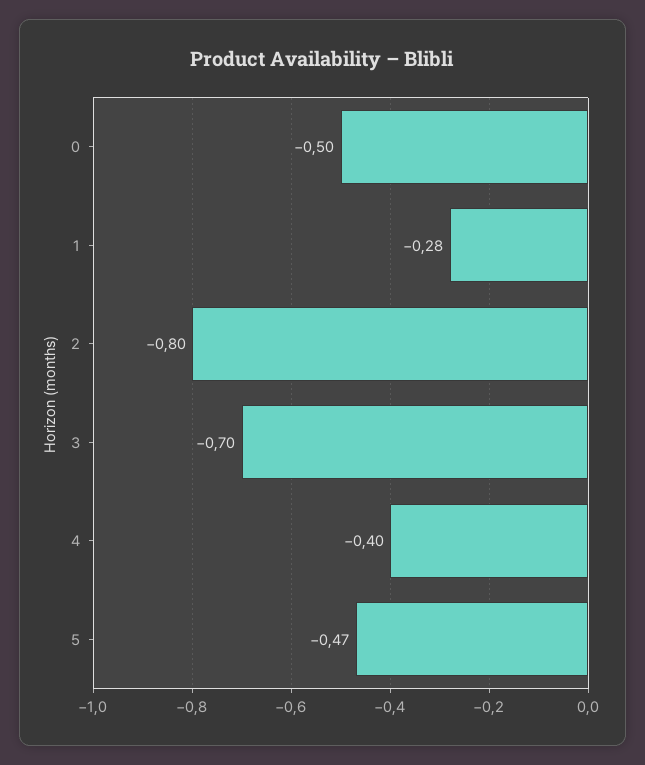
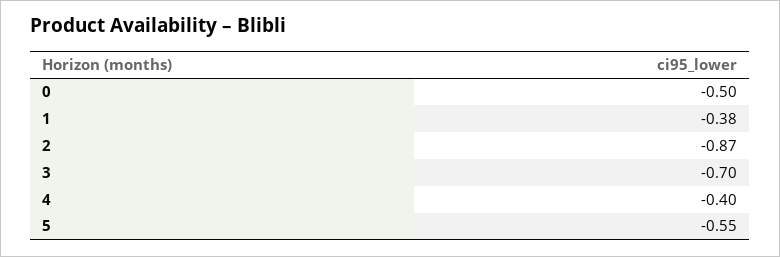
1: -0.28 -> -0.38
2: -0.8 -> -0.87
5: -0.47 -> -0.55

